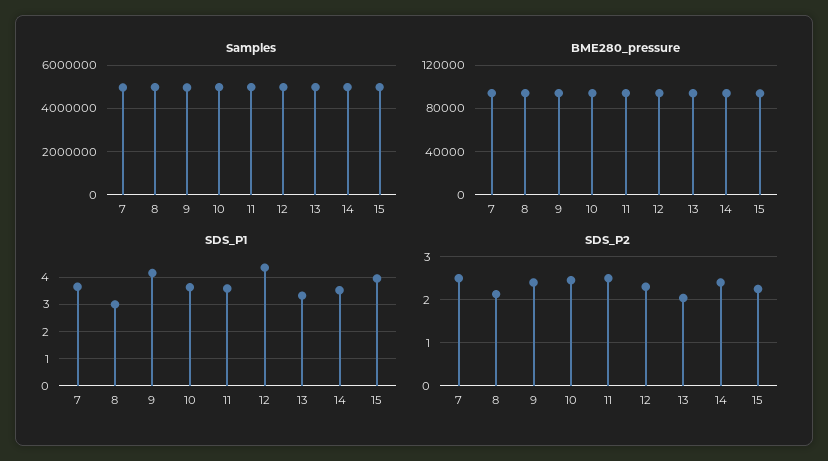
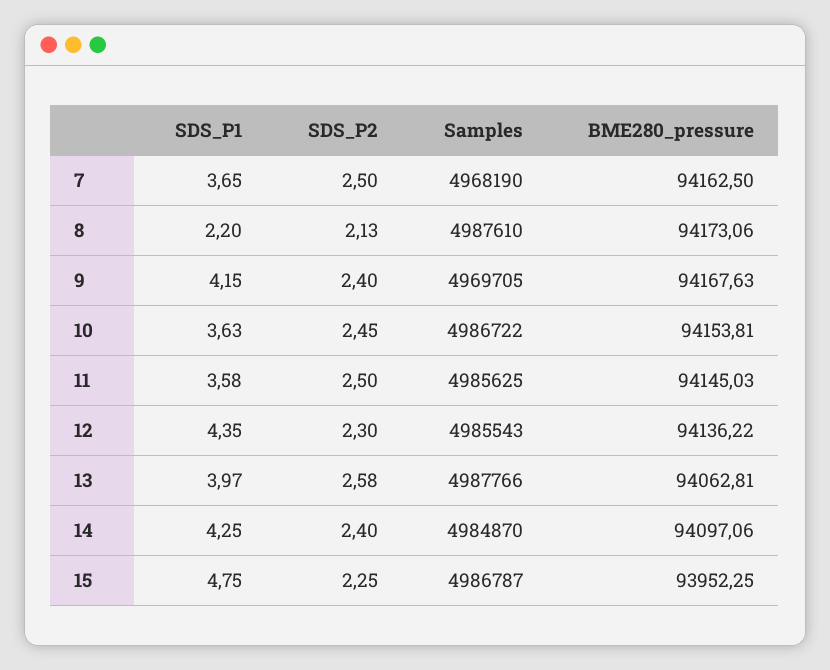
SDS_P1, 8: 3 -> 2.2
SDS_P1, 13: 3.25 -> 3.97
SDS_P1, 14: 3.5 -> 4.25
SDS_P1, 15: 4 -> 4.75
SDS_P2, 13: 2 -> 2.58

